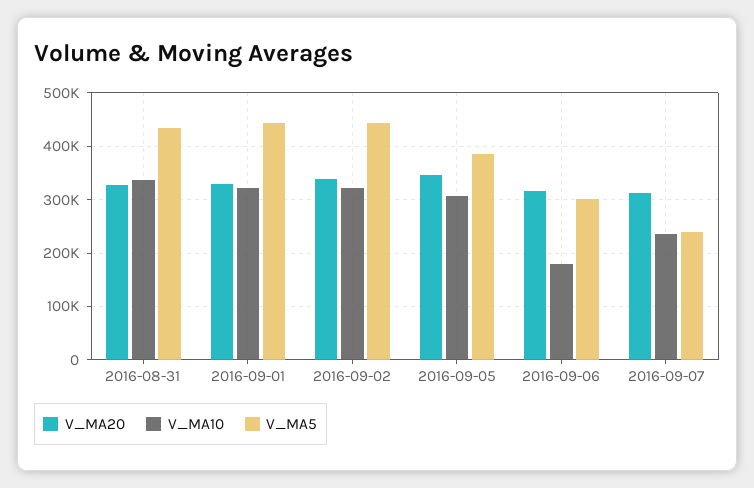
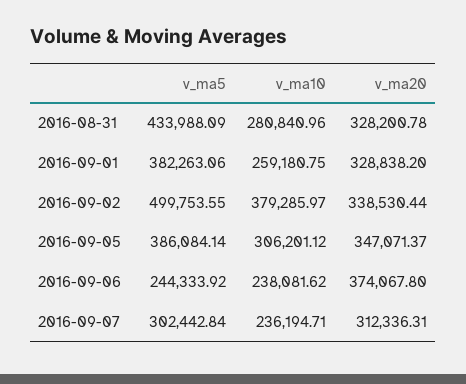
V_MA10, 2016-08-31: 340000 -> 280840.96
V_MA10, 2016-09-01: 320000 -> 259180.75
V_MA5, 2016-09-01: 440000 -> 382263.06
V_MA10, 2016-09-02: 320000 -> 379285.97
V_MA5, 2016-09-02: 440000 -> 499753.55
V_MA20, 2016-09-06: 320000 -> 374067.8
V_MA10, 2016-09-06: 180000 -> 238081.62
V_MA5, 2016-09-06: 300000 -> 244333.92
V_MA5, 2016-09-07: 240000 -> 302442.84

